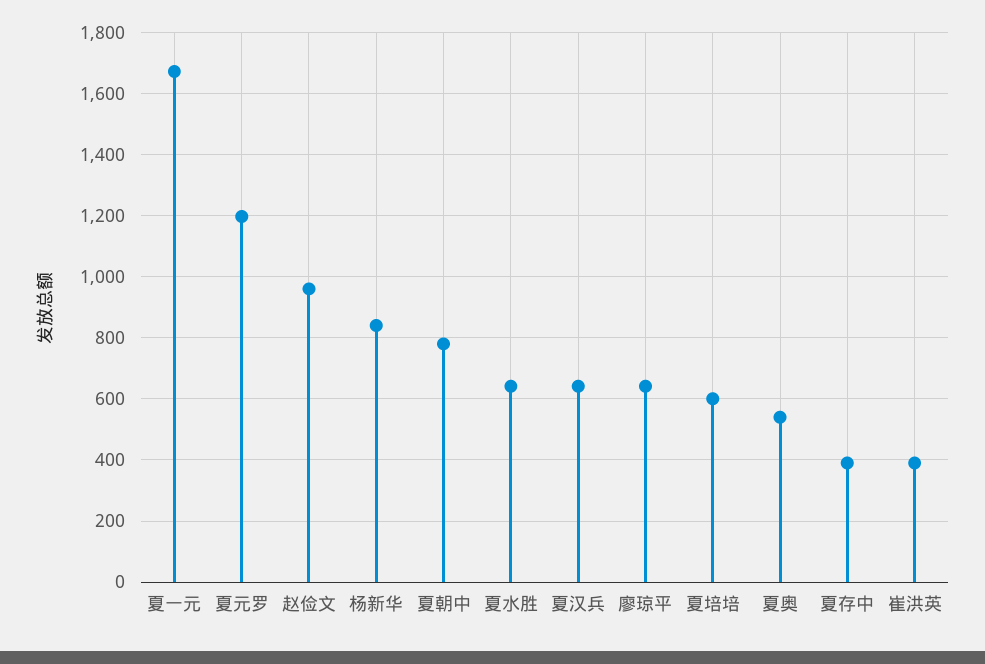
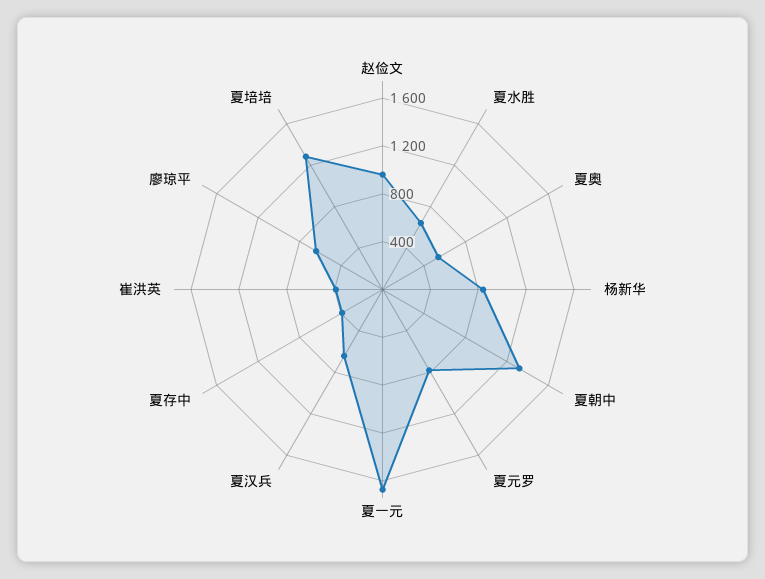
夏元罗: 1200 -> 800
夏朝中: 780 -> 1300
夏培培: 600 -> 1300

